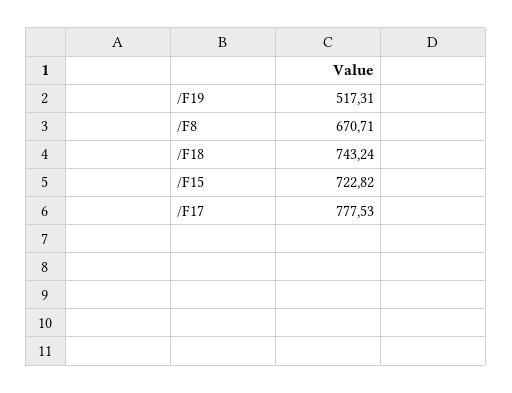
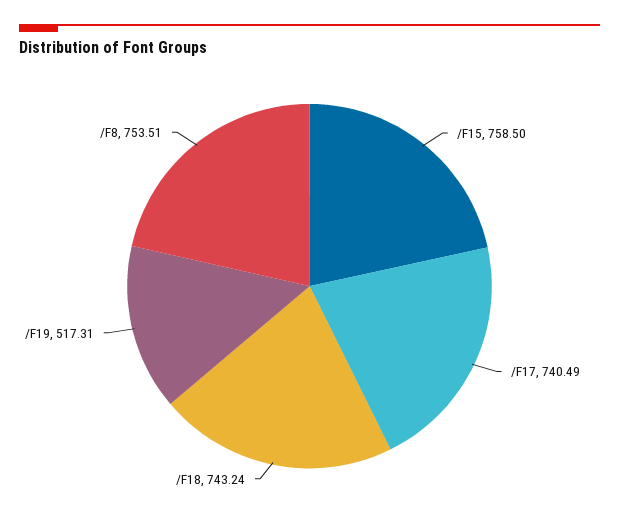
/F8: 670.71 -> 753.51
/F15: 722.82 -> 758.5
/F17: 777.53 -> 740.49

